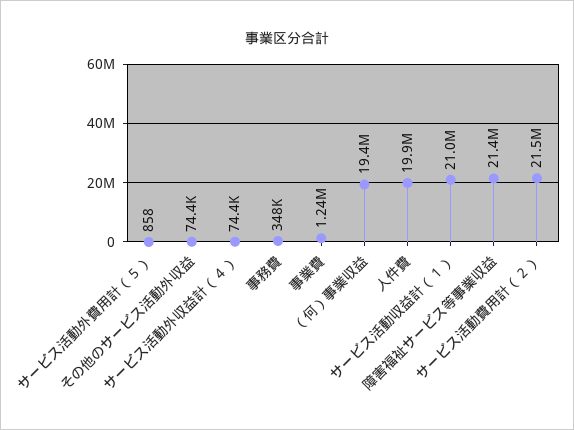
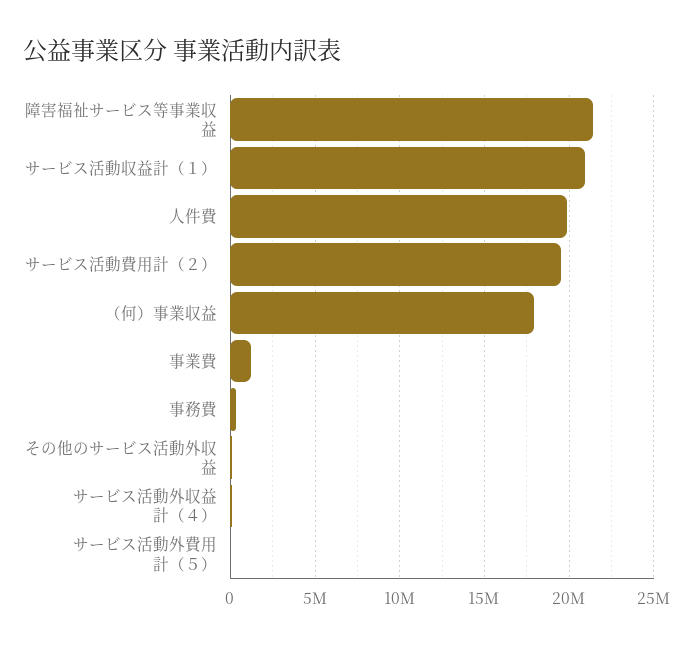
（何）事業収益: 19400000 -> 18000000
サービス活動費用計（２）: 21500000 -> 19500000

